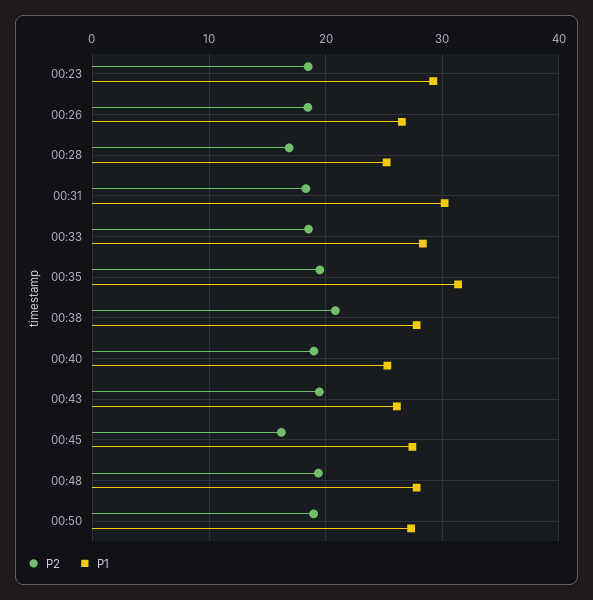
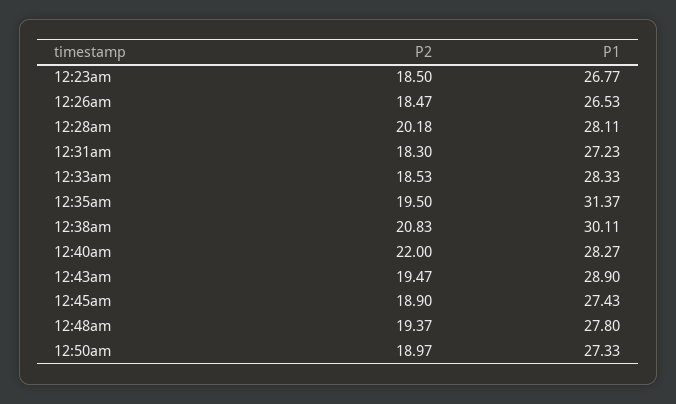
P1, 00:23: 29 -> 26.77
P2, 00:28: 17 -> 20.18
P1, 00:28: 25 -> 28.11
P1, 00:31: 30 -> 27.23
P1, 00:38: 28 -> 30.11
P2, 00:40: 19 -> 22
P1, 00:40: 25 -> 28.27
P1, 00:43: 26 -> 28.9
P2, 00:45: 16 -> 18.9

